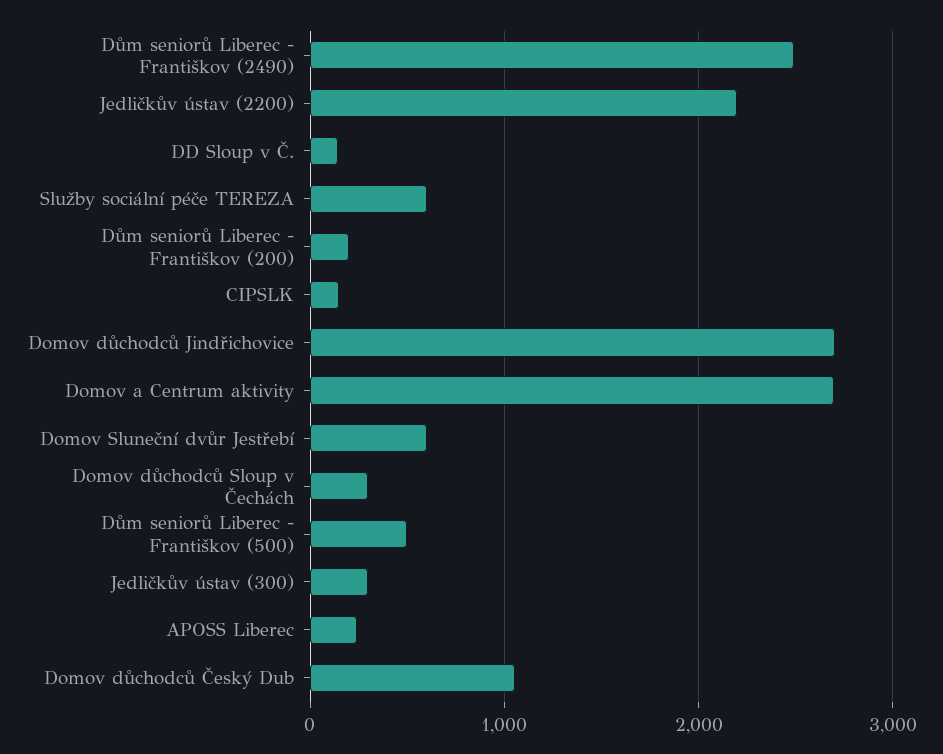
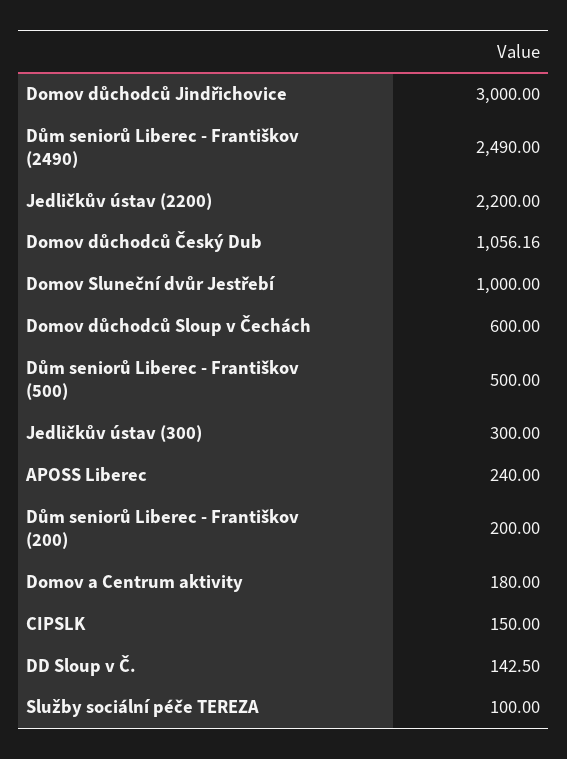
Služby sociální péče TEREZA: 600 -> 100
Domov důchodců Jindřichovice: 2700 -> 3000
Domov a Centrum aktivity: 2700 -> 180
Domov Sluneční dvůr Jestřebí: 600 -> 1000
Domov důchodců Sloup v Čechách: 300 -> 600

